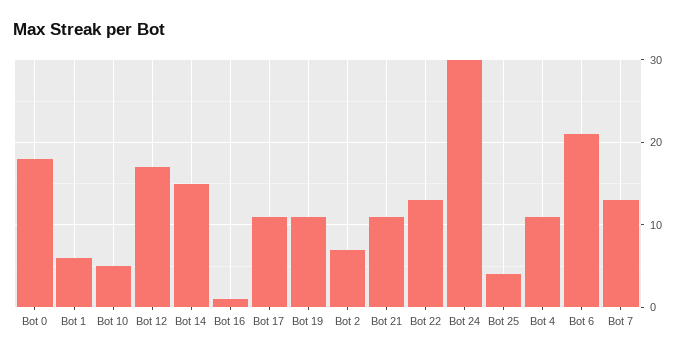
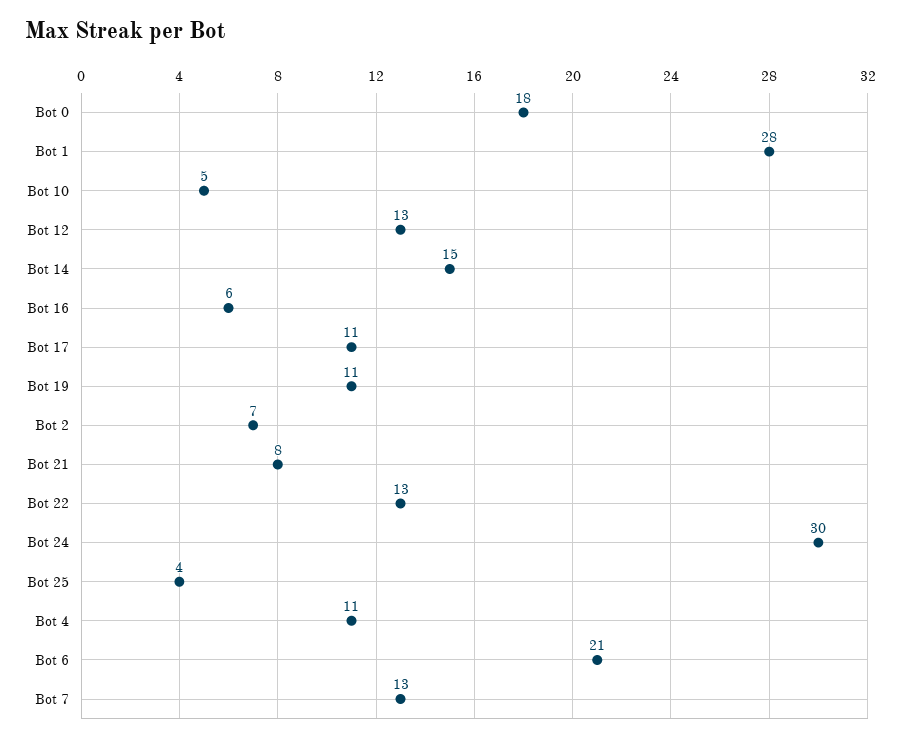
Bot 1: 6 -> 28
Bot 12: 17 -> 13
Bot 16: 1 -> 6
Bot 21: 11 -> 8

